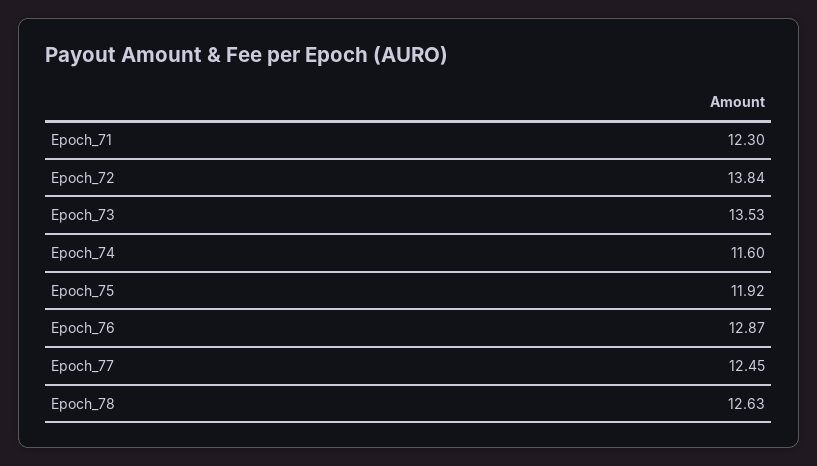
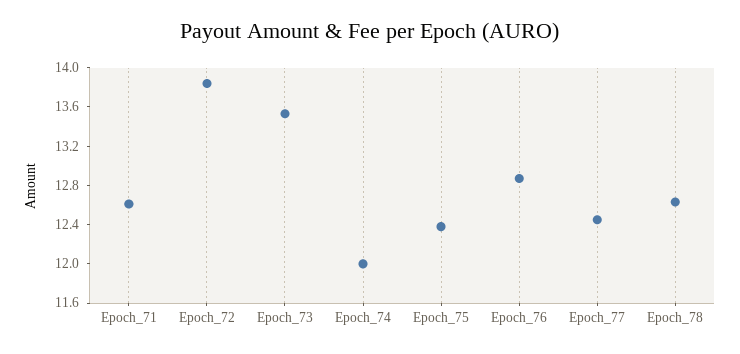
Epoch_71: 12.3 -> 12.6
Epoch_74: 11.6 -> 12
Epoch_75: 11.92 -> 12.4

